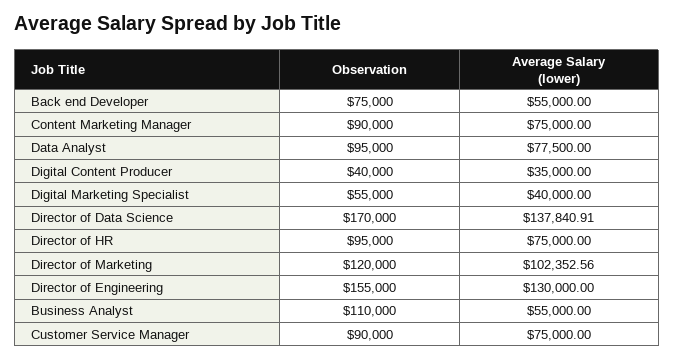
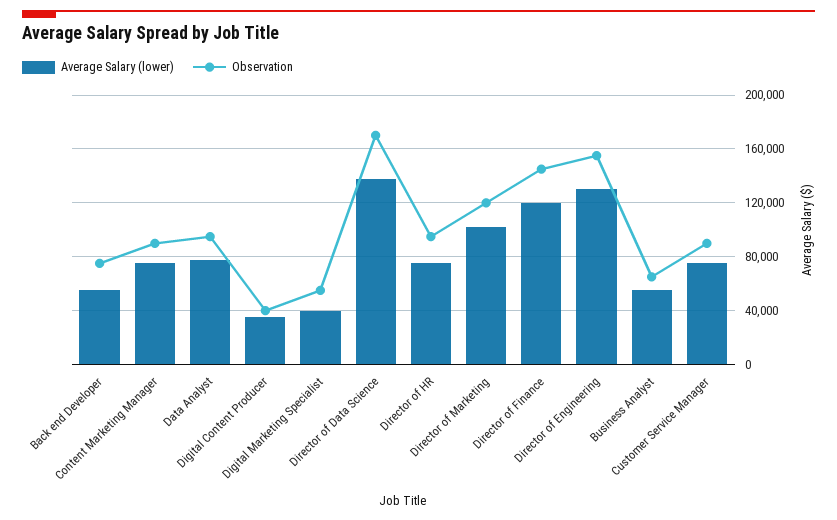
Observation, Business Analyst: 110000 -> 65000
Average Salary (lower), Director of Finance: none -> 120000
Observation, Director of Finance: none -> 145000

